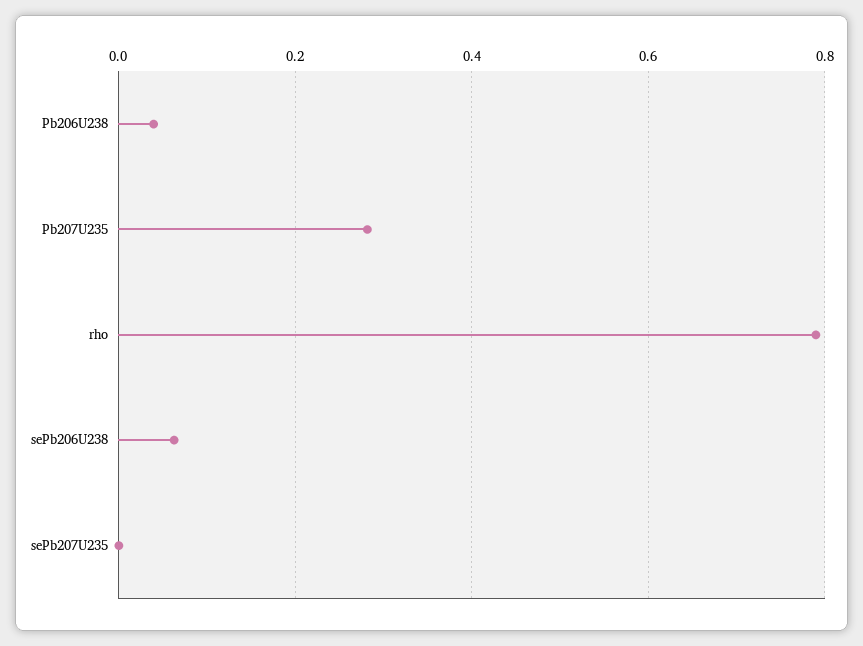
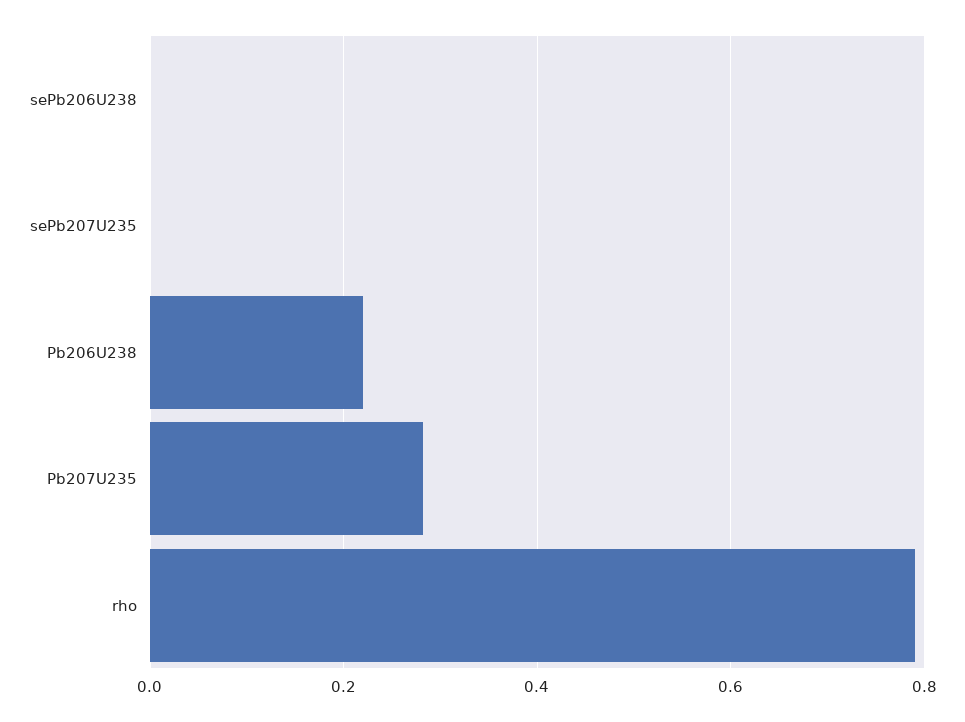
Pb206U238: 0.04 -> 0.22
sePb206U238: 0.06 -> 0

